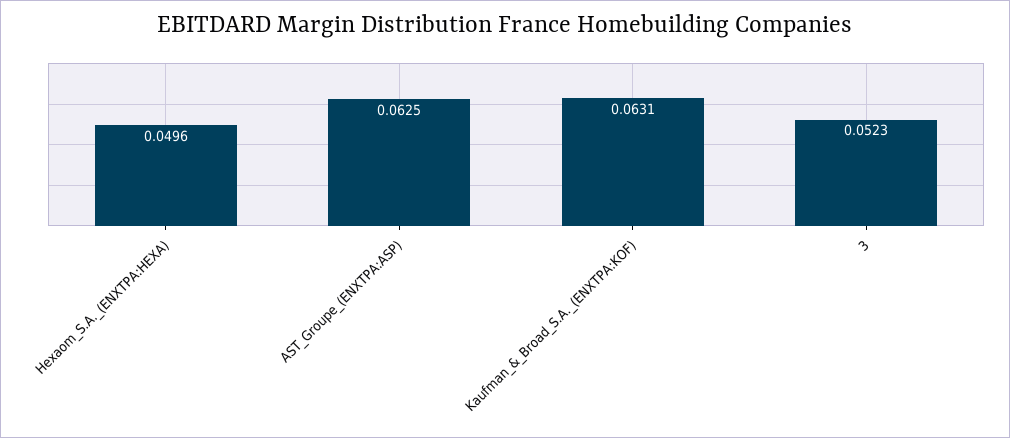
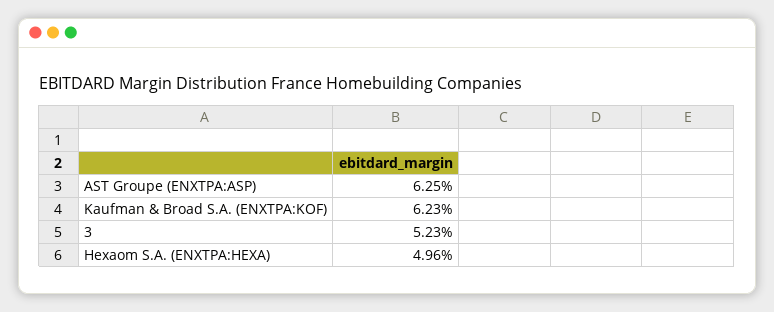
Kaufman_&_Broad_S.A._(ENXTPA:KOF): 0.0631 -> 0.0623

